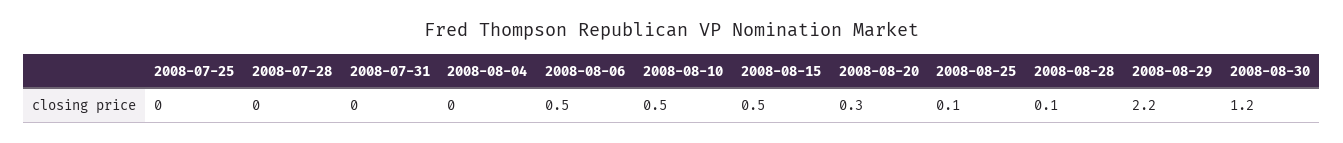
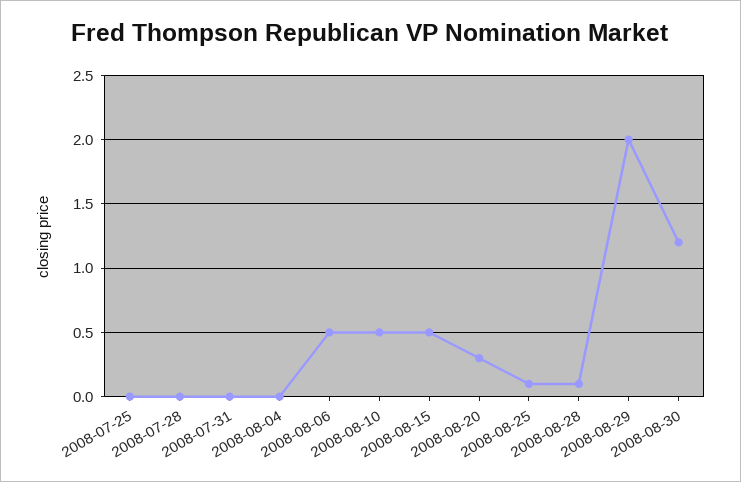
2008-08-29: 2.2 -> 2

